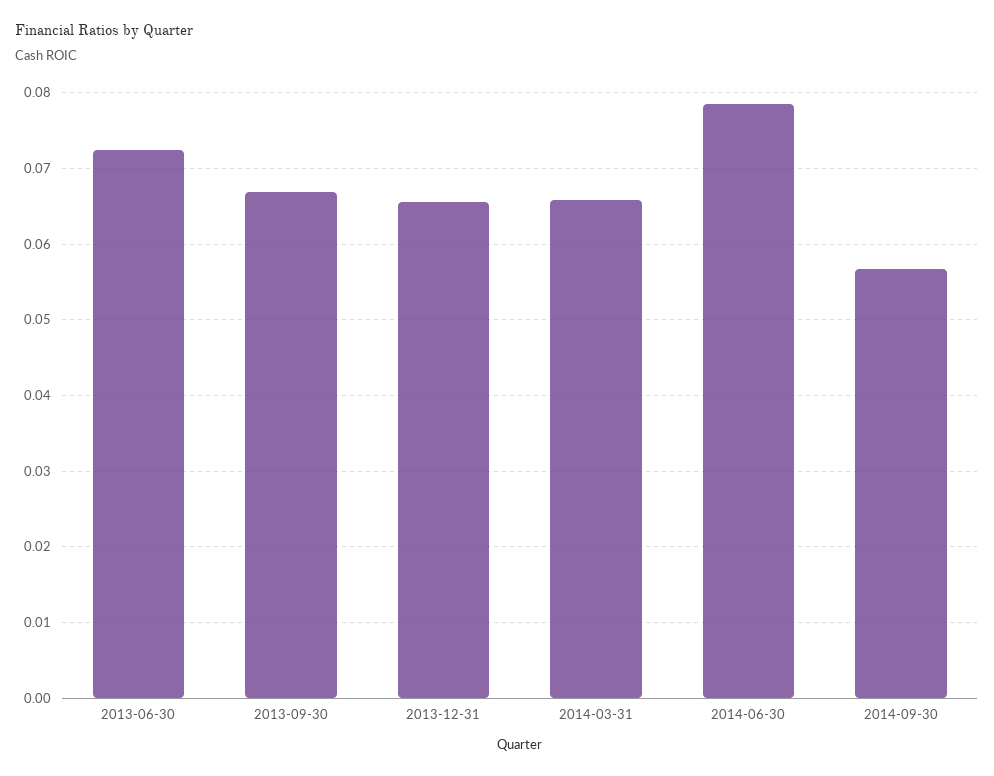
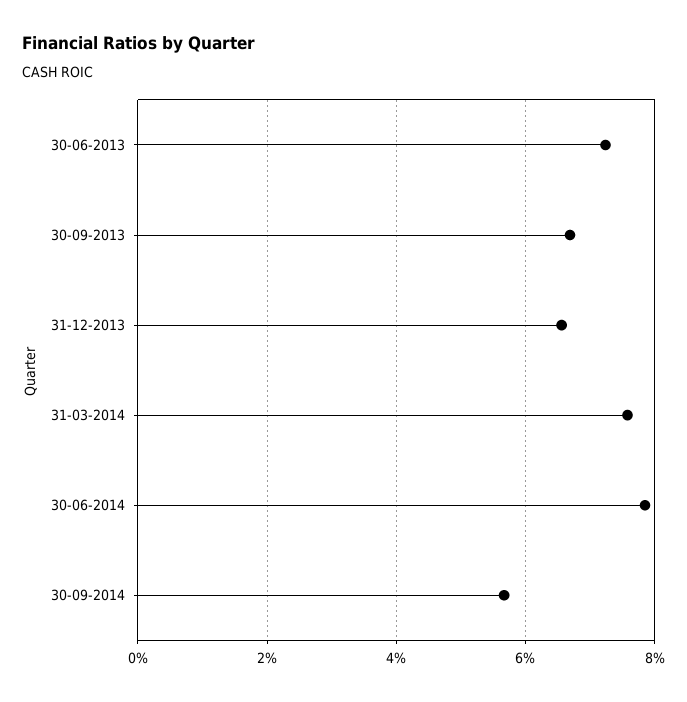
2014-03-31: 0.066 -> 0.076

